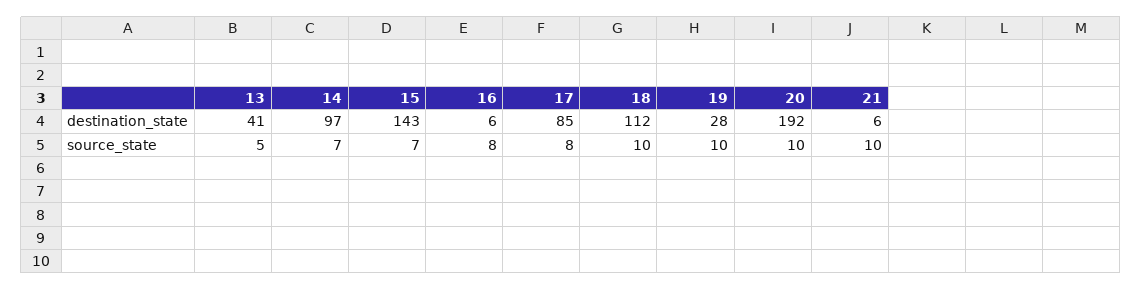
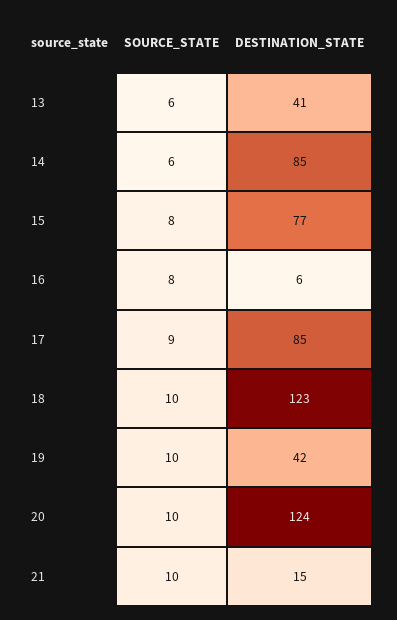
14, destination_state: 97 -> 85
15, destination_state: 143 -> 77
18, destination_state: 112 -> 123
19, destination_state: 28 -> 42
20, destination_state: 192 -> 124
21, destination_state: 6 -> 15
13, source_state: 5 -> 6
14, source_state: 7 -> 6
15, source_state: 7 -> 8
17, source_state: 8 -> 9

